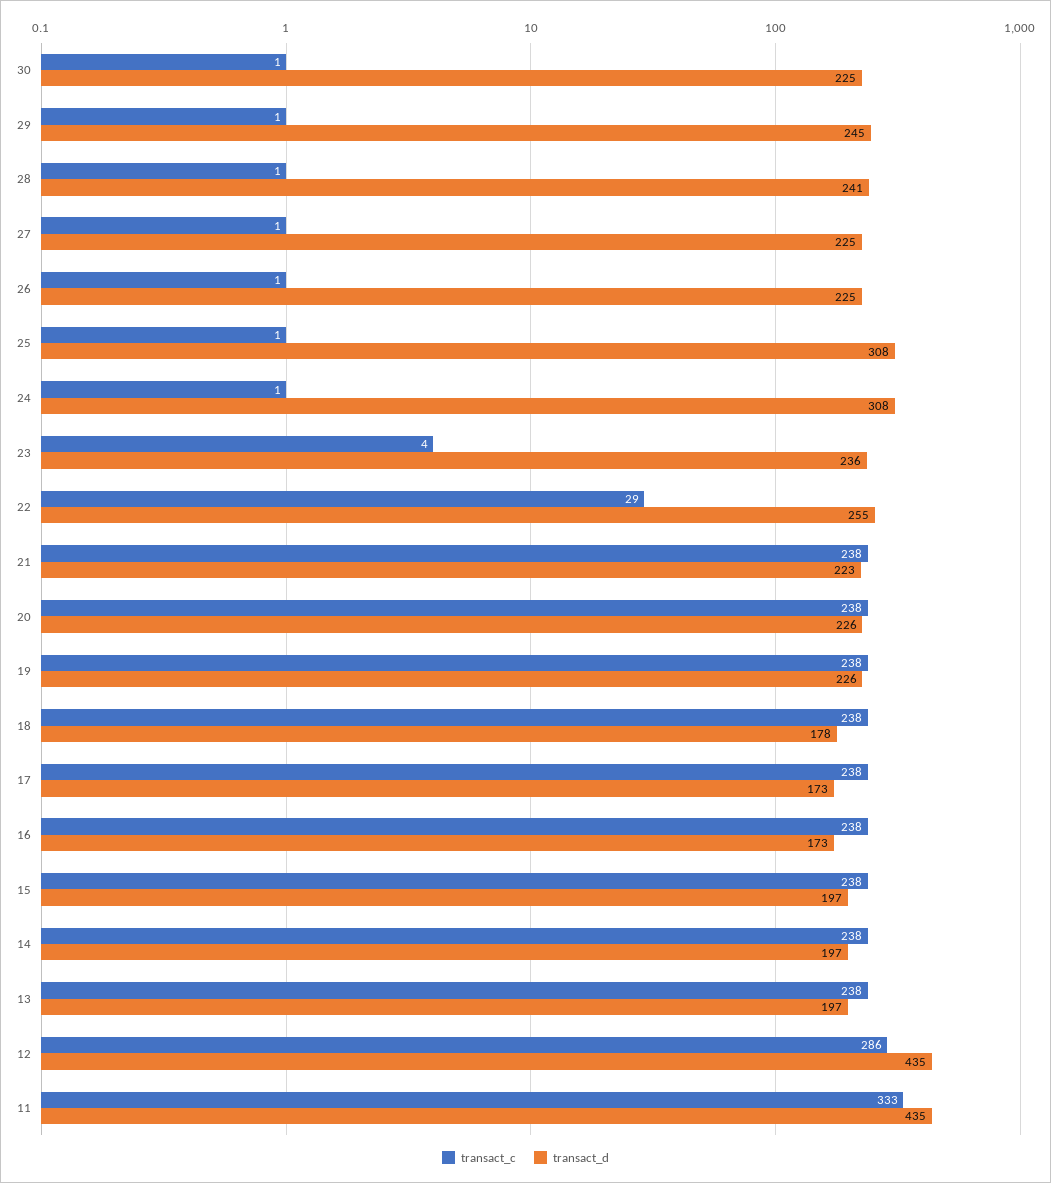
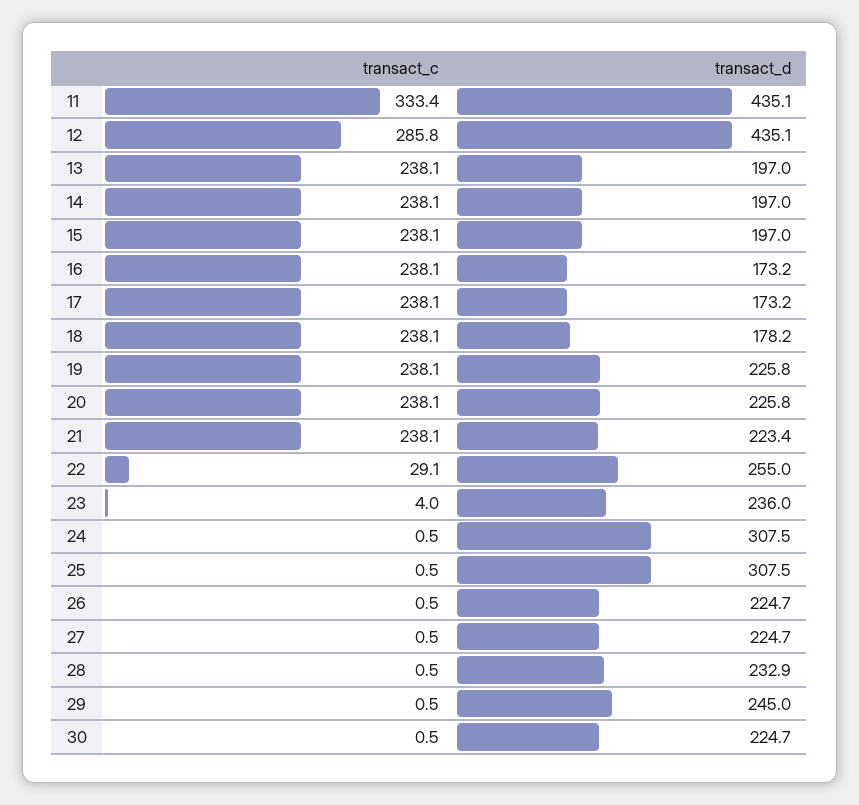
transact_d, 28: 241 -> 232.9

